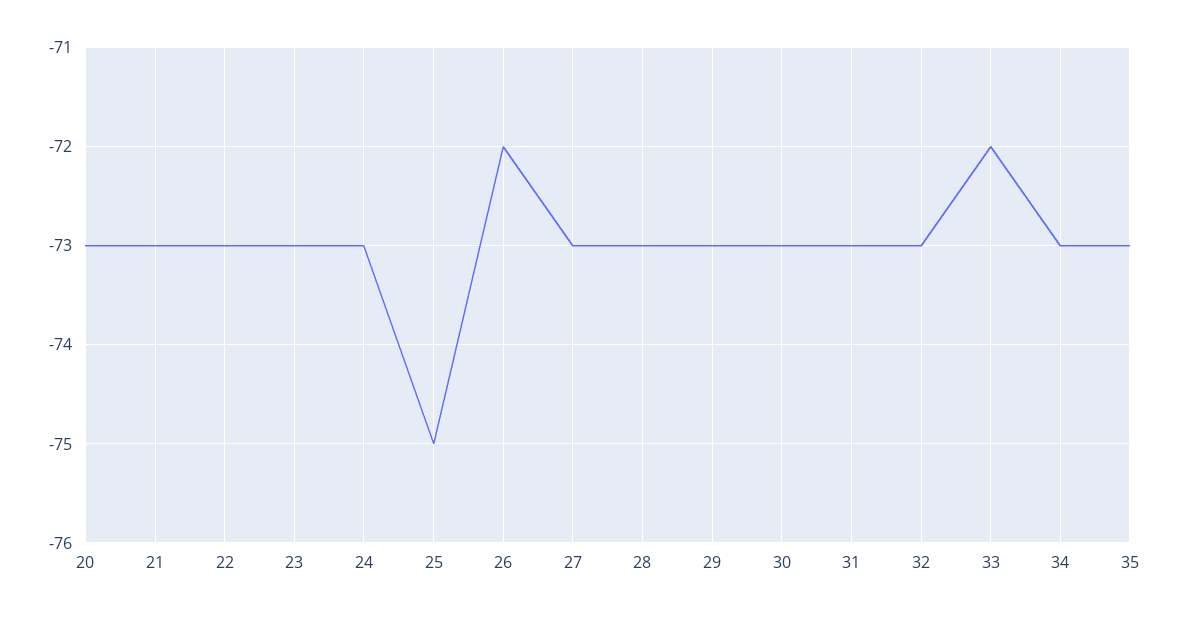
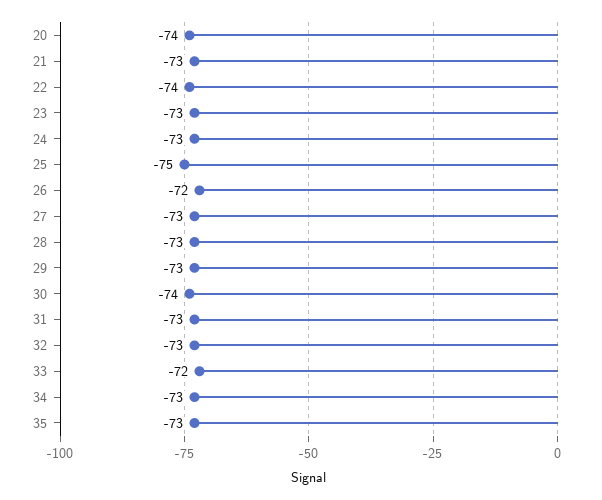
20: -73 -> -74
22: -73 -> -74
30: -73 -> -74

